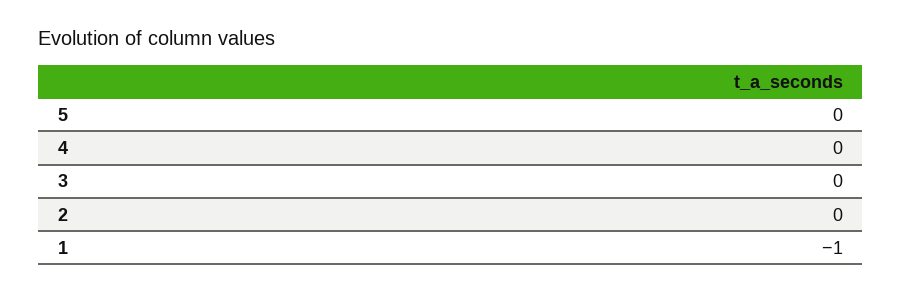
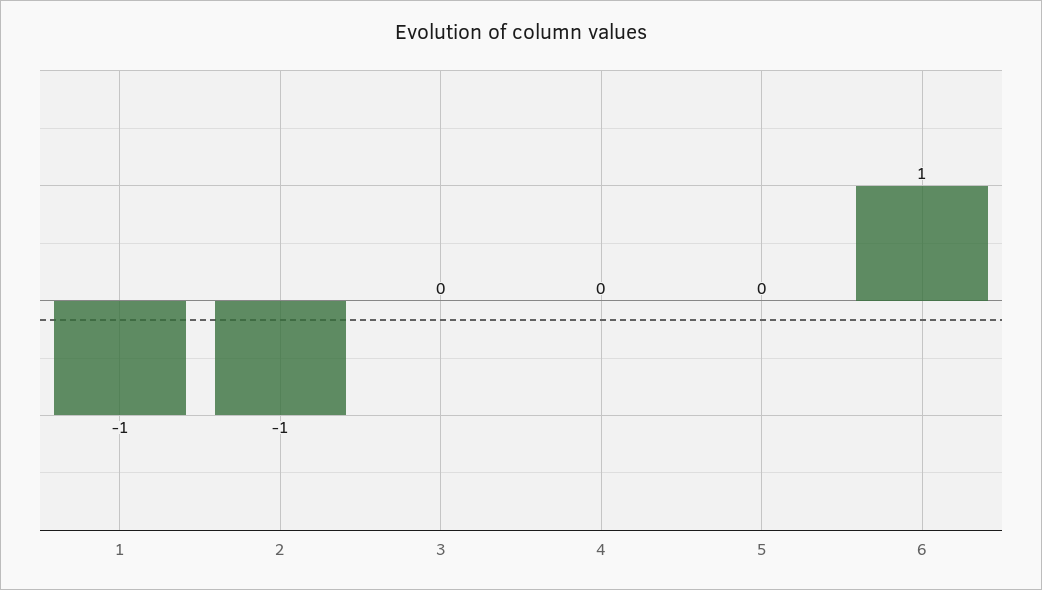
2: 0 -> -1
6: none -> 1

